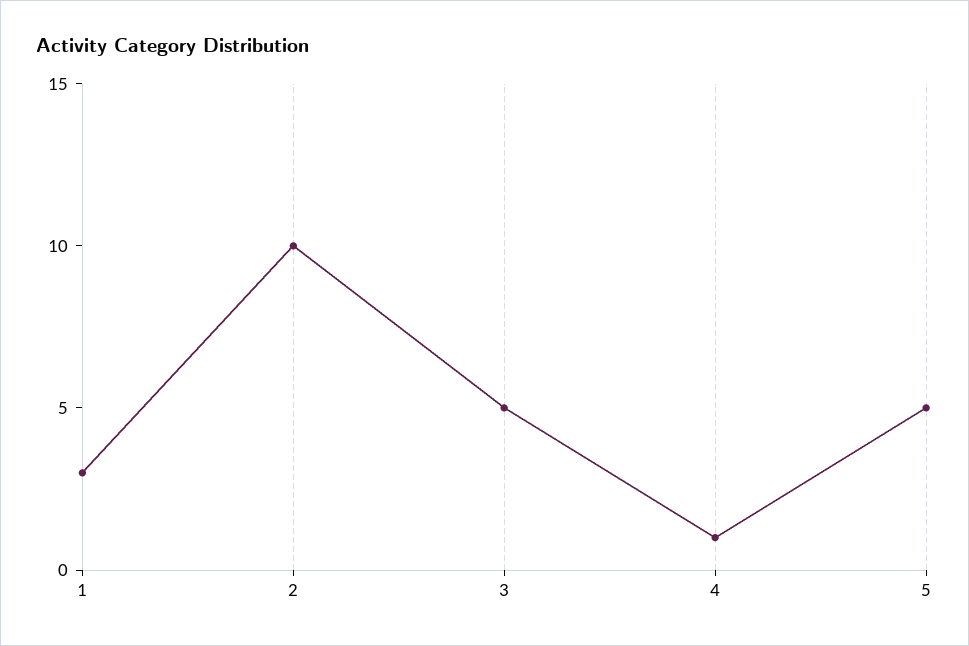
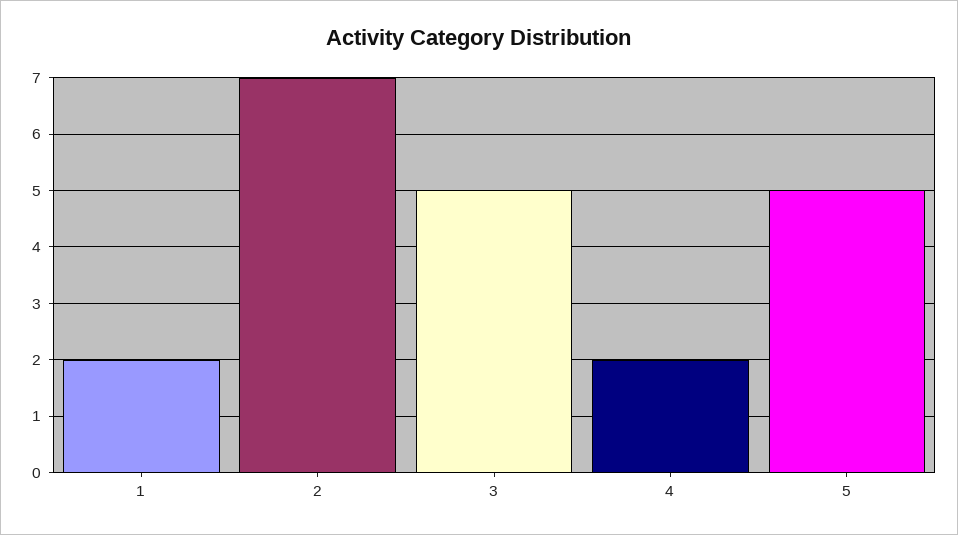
1: 3 -> 2
2: 10 -> 7
4: 1 -> 2

